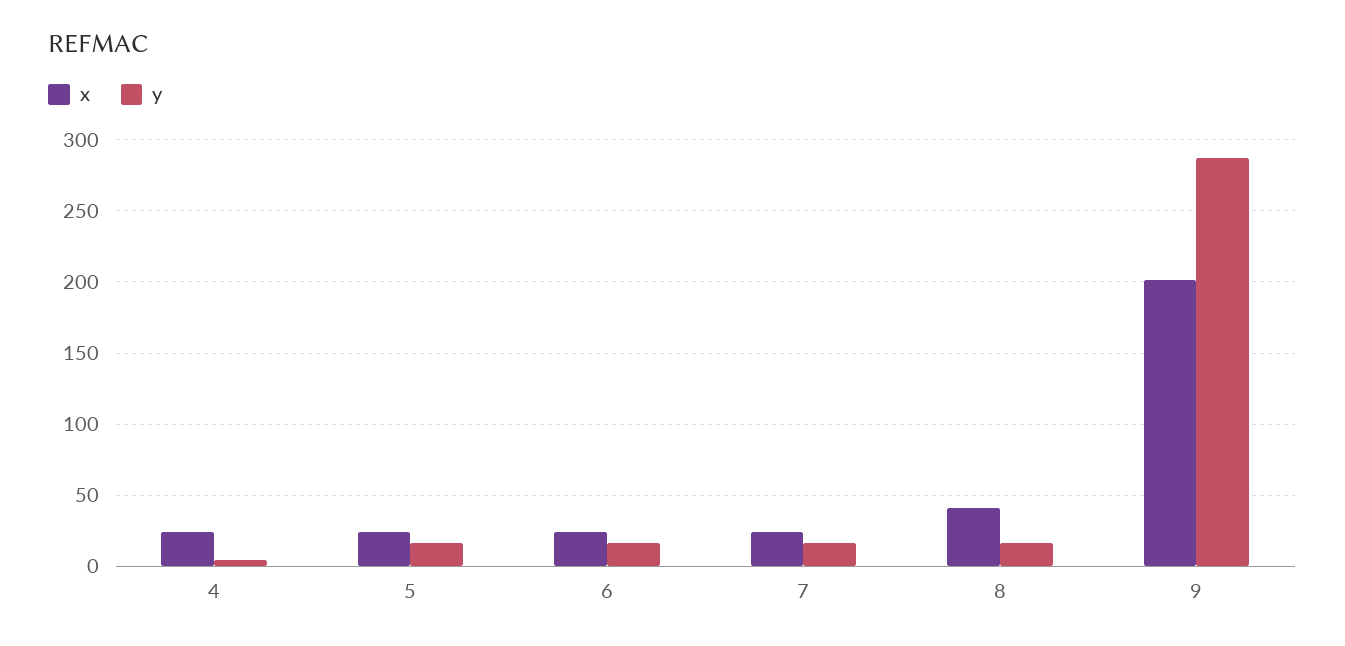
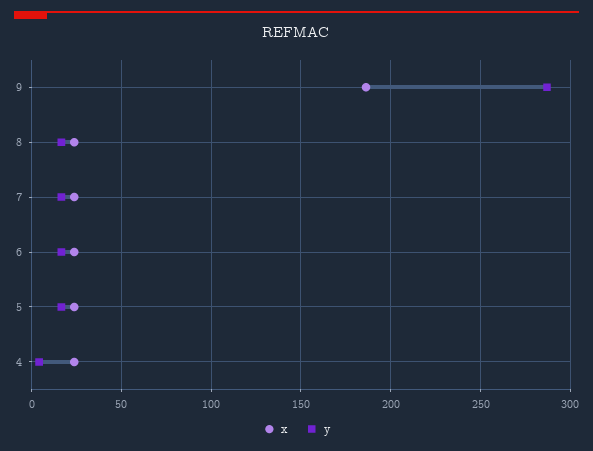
x, 8: 40 -> 25
x, 9: 200 -> 185

